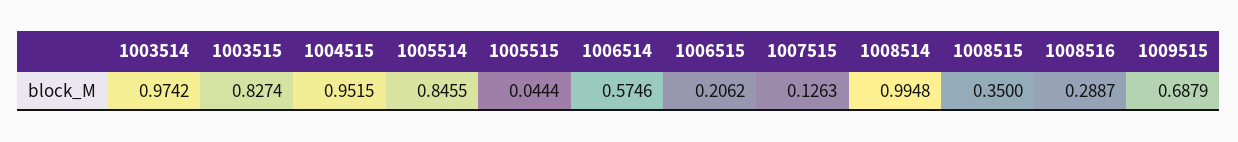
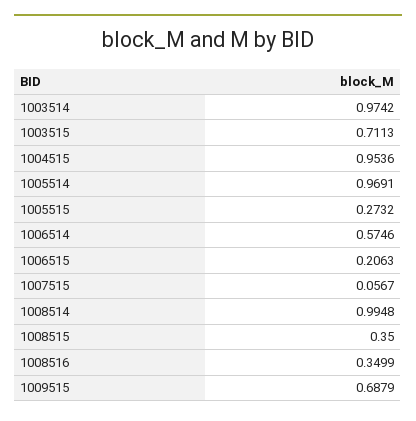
1003515: 0.8274 -> 0.7113
1004515: 0.9515 -> 0.9536
1005514: 0.8455 -> 0.9691
1005515: 0.0444 -> 0.2732
1006515: 0.2062 -> 0.2063
1007515: 0.1263 -> 0.0567
1008516: 0.2887 -> 0.3499

